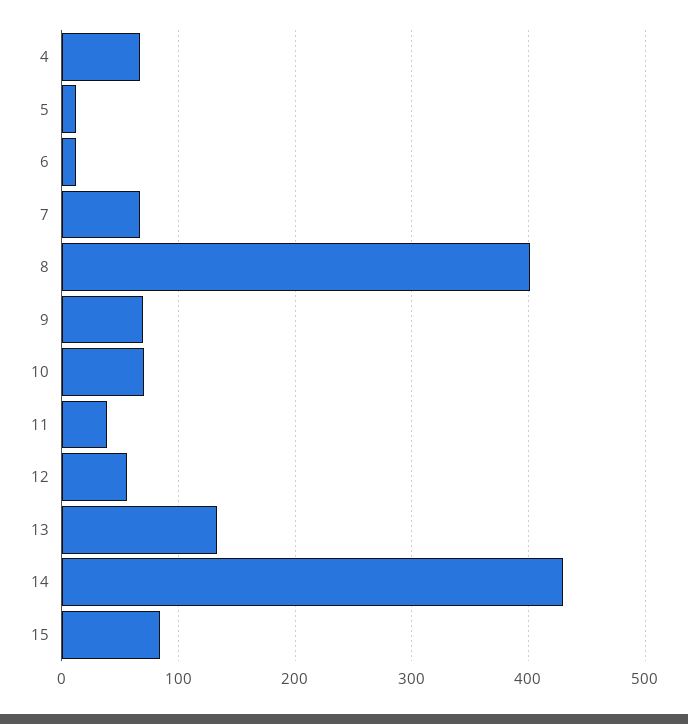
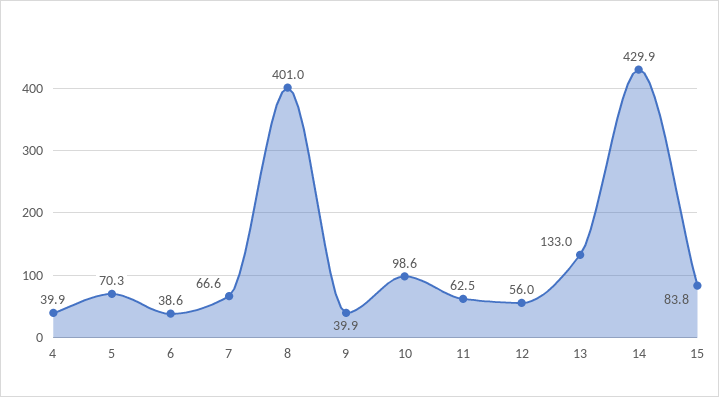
4: 70 -> 39.9
5: 10 -> 70.3
6: 10 -> 38.6
9: 70 -> 39.9
10: 70 -> 98.6
11: 40 -> 62.5

